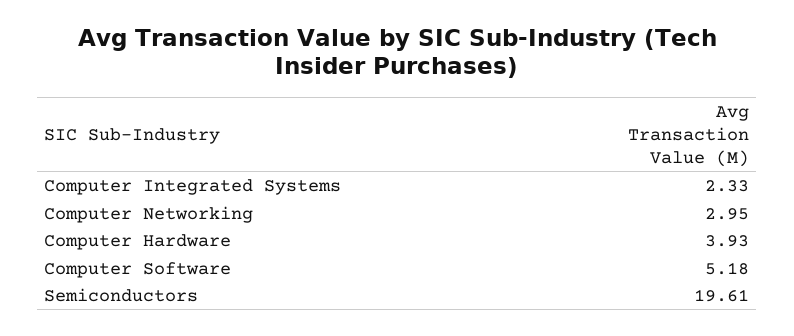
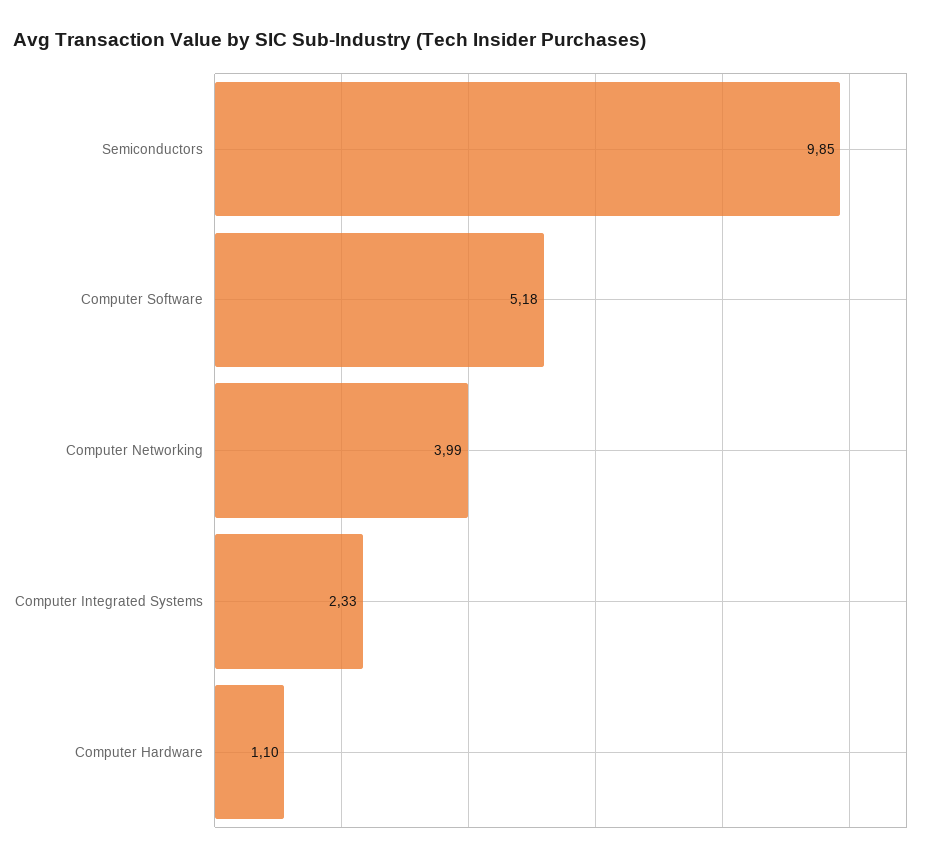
Computer Networking: 2.95 -> 3.99
Computer Hardware: 3.93 -> 1.1
Semiconductors: 19.61 -> 9.85

